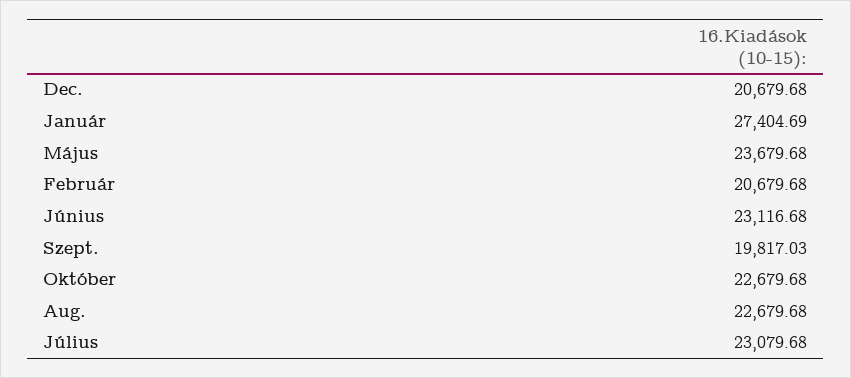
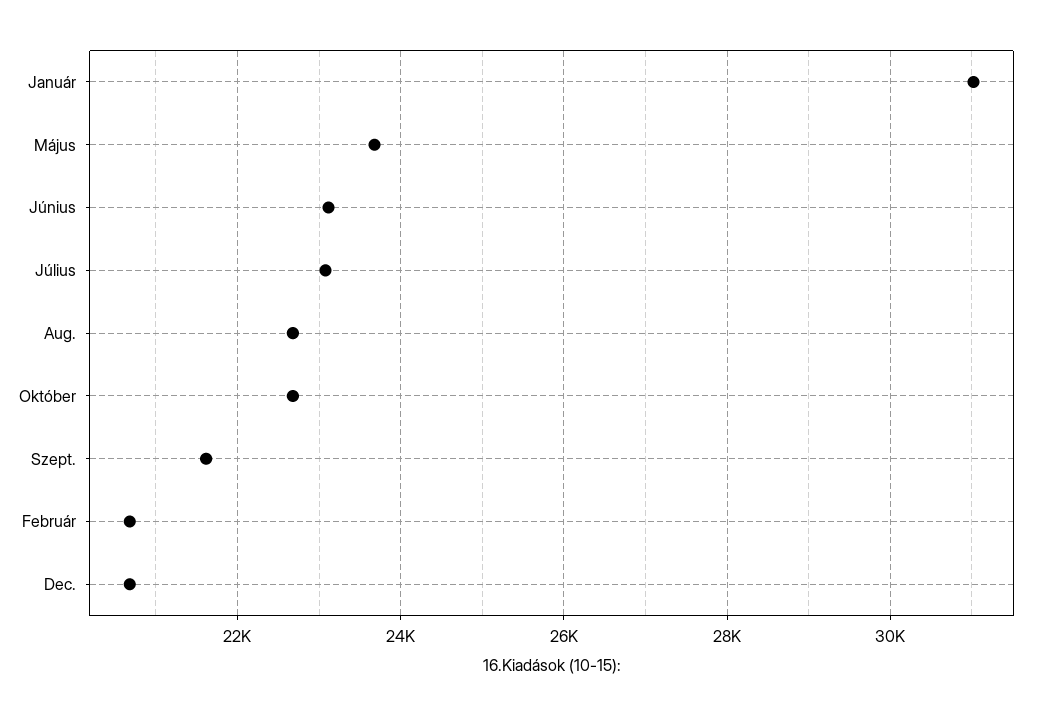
Január: 27404.69 -> 31000
Szept.: 19817.03 -> 21600

